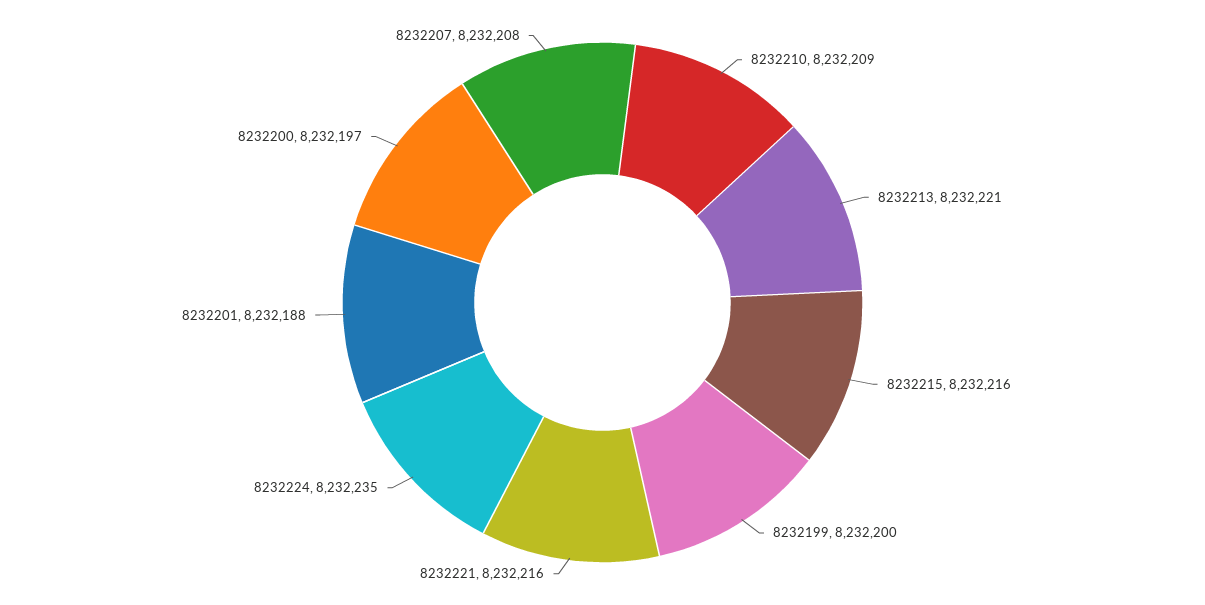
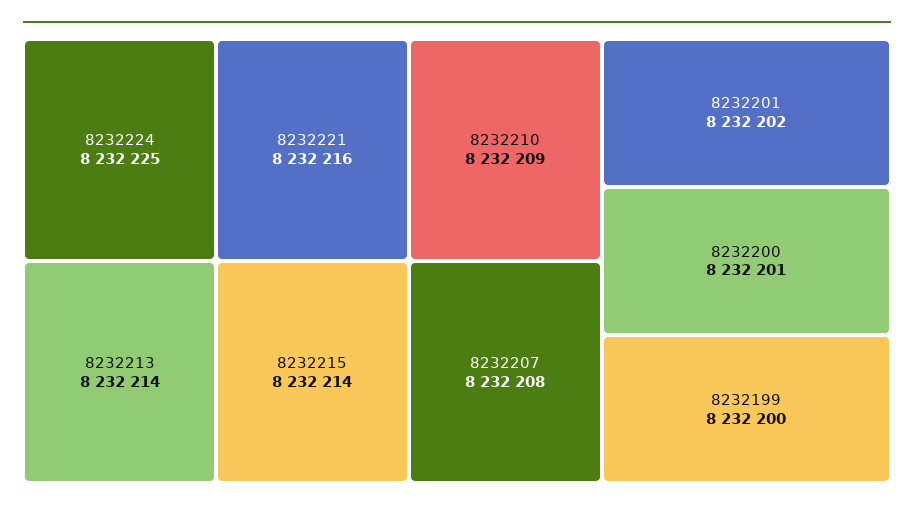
8232213: 8232221 -> 8232214
8232215: 8232216 -> 8232214
8232224: 8232235 -> 8232225
8232201: 8232188 -> 8232202
8232200: 8232197 -> 8232201

